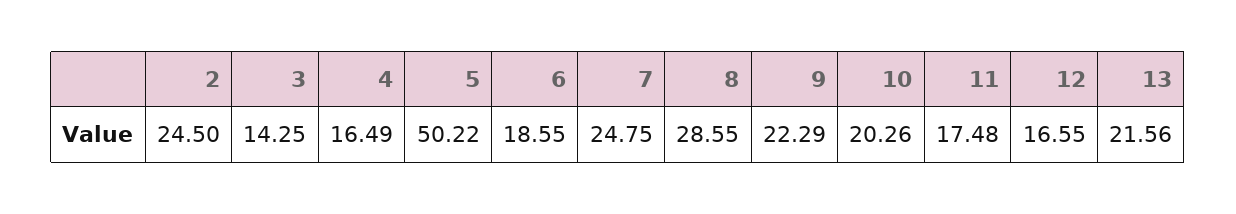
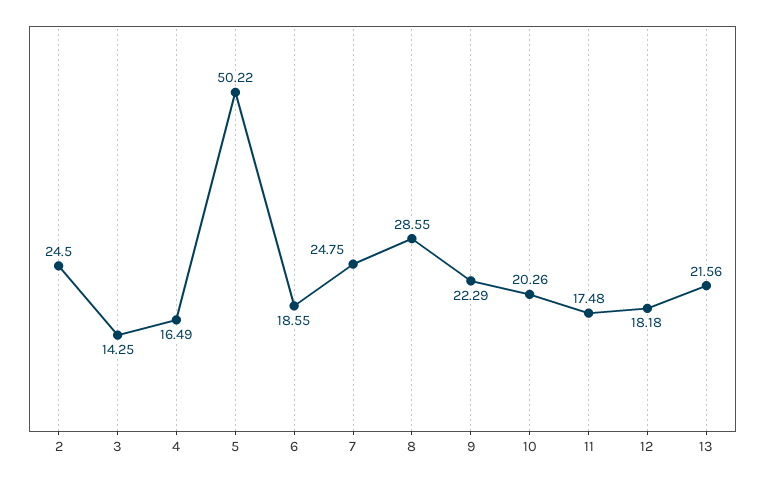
12: 16.55 -> 18.18

